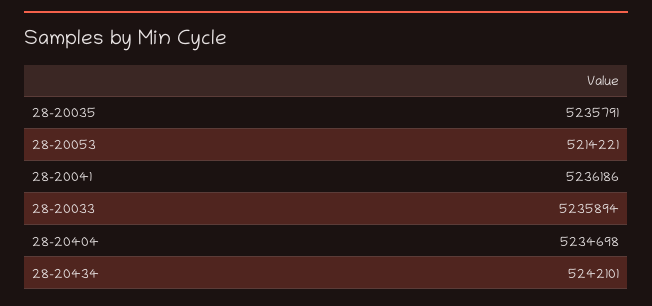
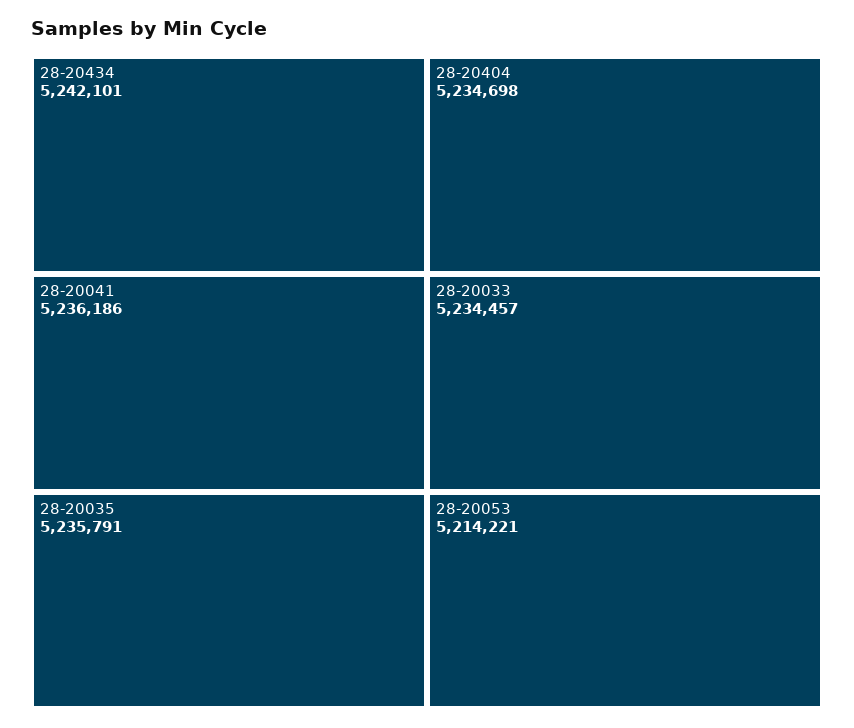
28-20033: 5235894 -> 5234457

